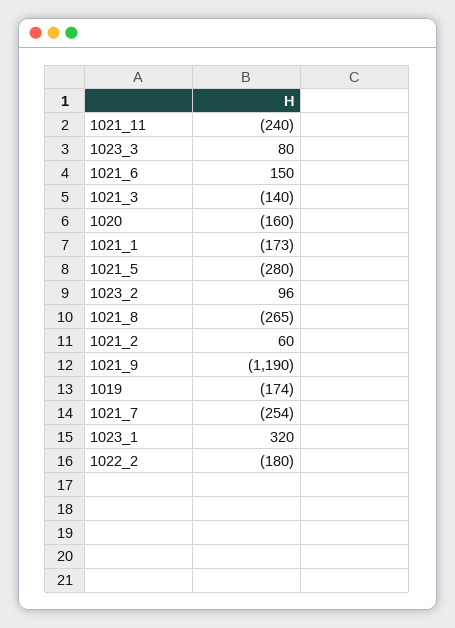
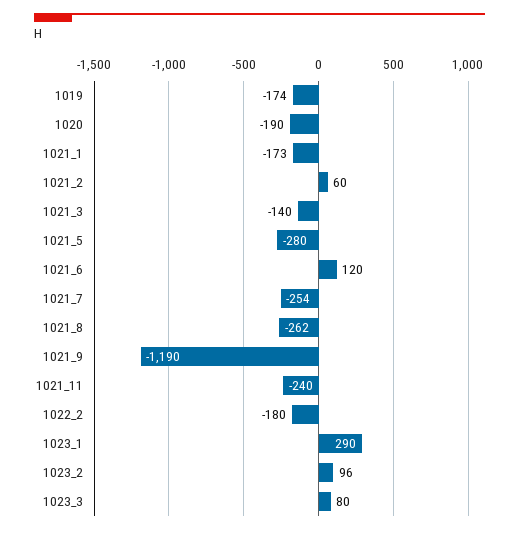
1021_6: 150 -> 120
1020: -160 -> -190
1021_8: -265 -> -262
1023_1: 320 -> 290

